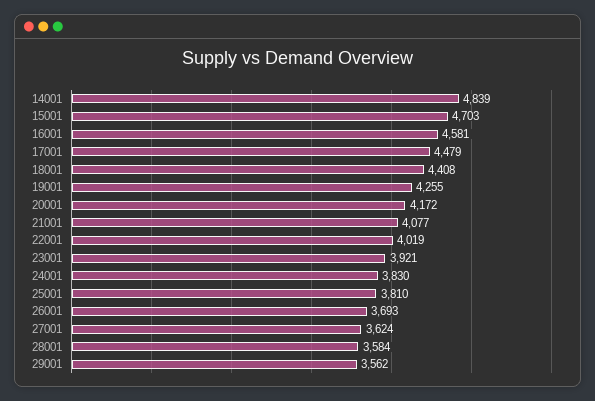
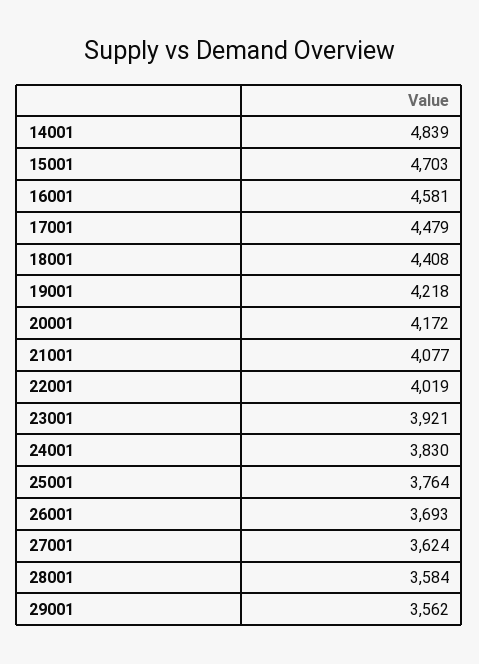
19001: 4255 -> 4218
25001: 3810 -> 3764

